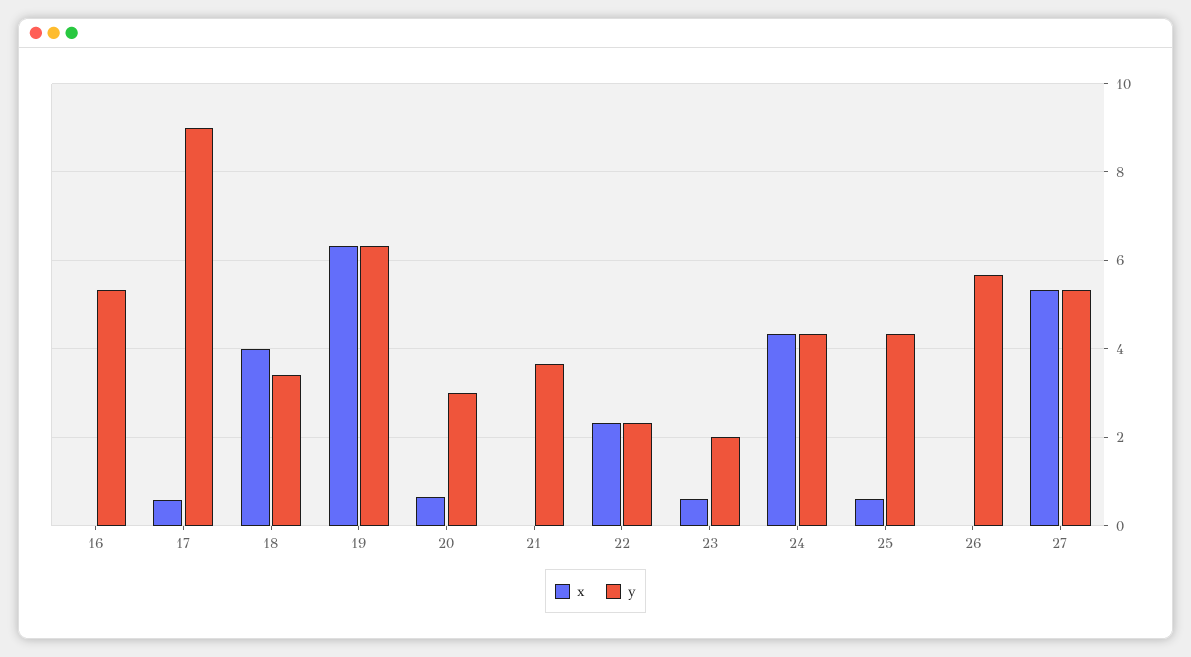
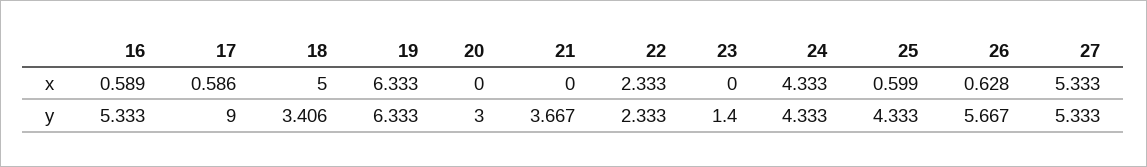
x, 16: 0 -> 0.589
x, 18: 4 -> 5
x, 20: 0.6 -> 0
x, 23: 0.6 -> 0
y, 23: 2 -> 1.4
x, 26: 0 -> 0.628

